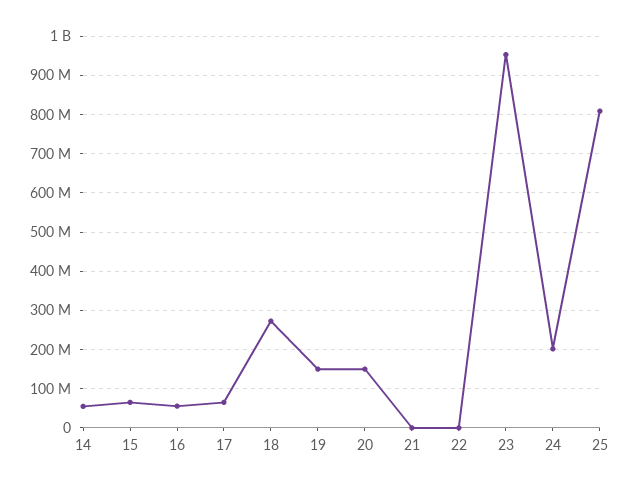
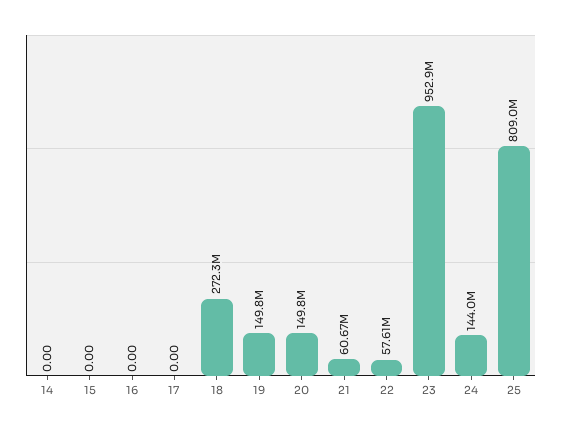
14: 60000000 -> 0
15: 60000000 -> 0
16: 60000000 -> 0
17: 60000000 -> 0
21: 0 -> 60670000
22: 0 -> 57610000
24: 200000000 -> 144000000

